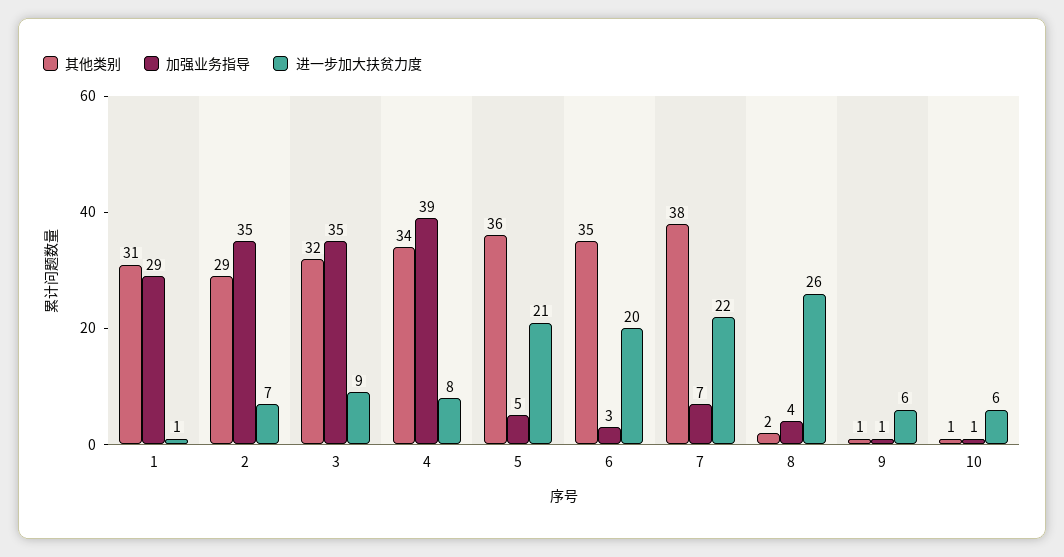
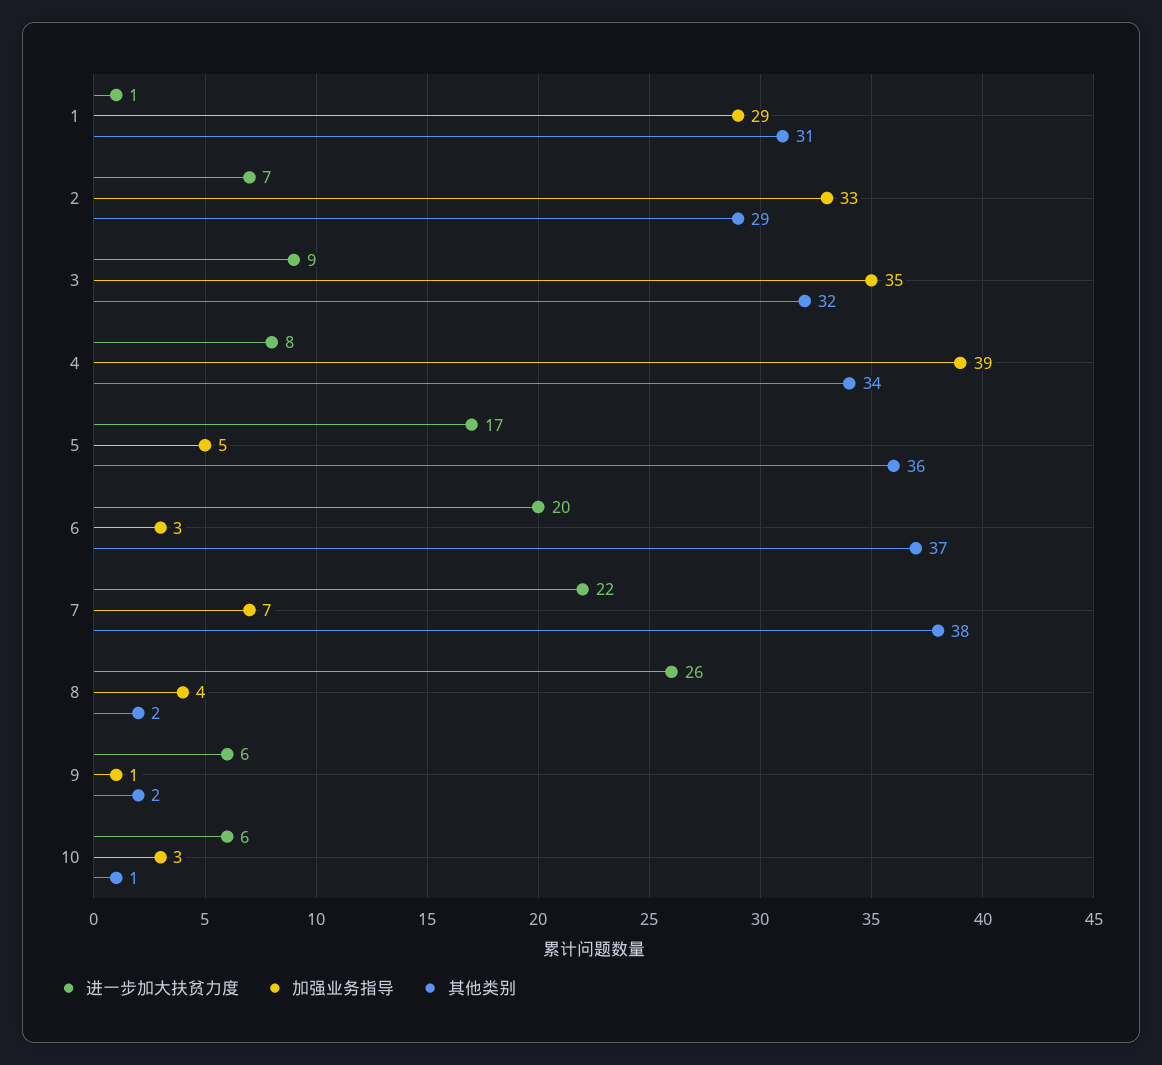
加强业务指导, 2: 35 -> 33
进一步加大扶贫力度, 5: 21 -> 17
其他类别, 6: 35 -> 37
其他类别, 9: 1 -> 2
加强业务指导, 10: 1 -> 3

